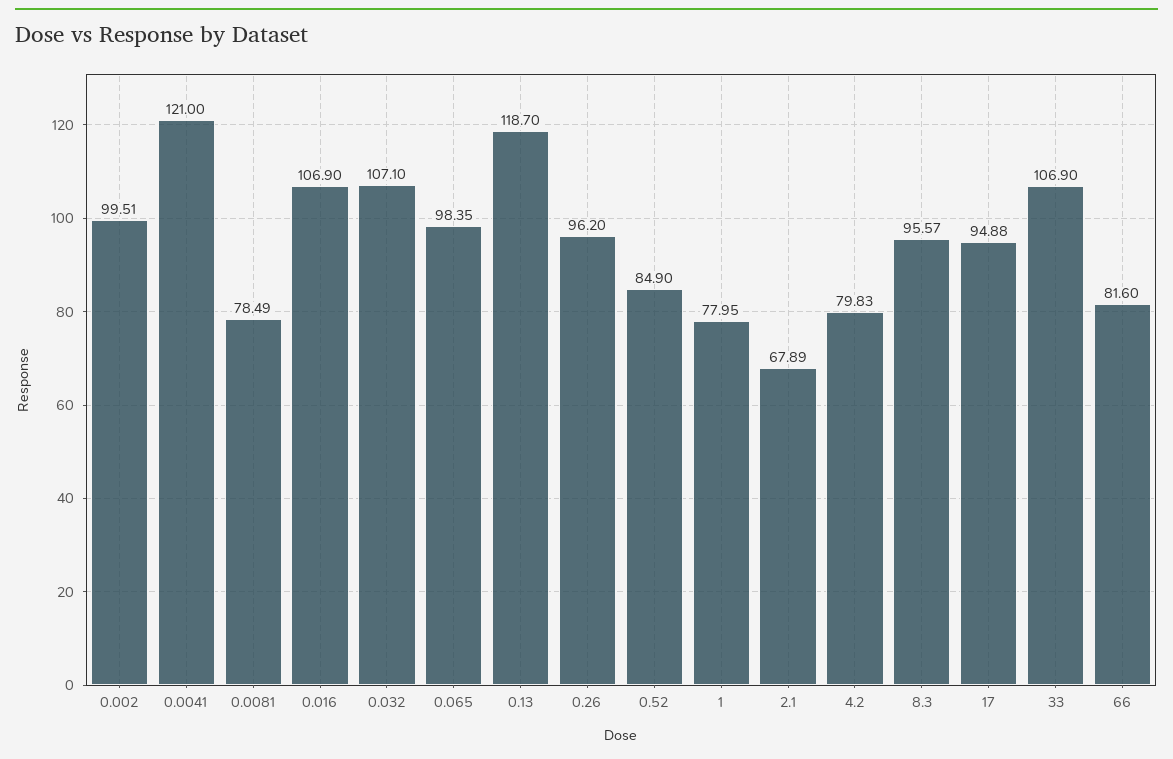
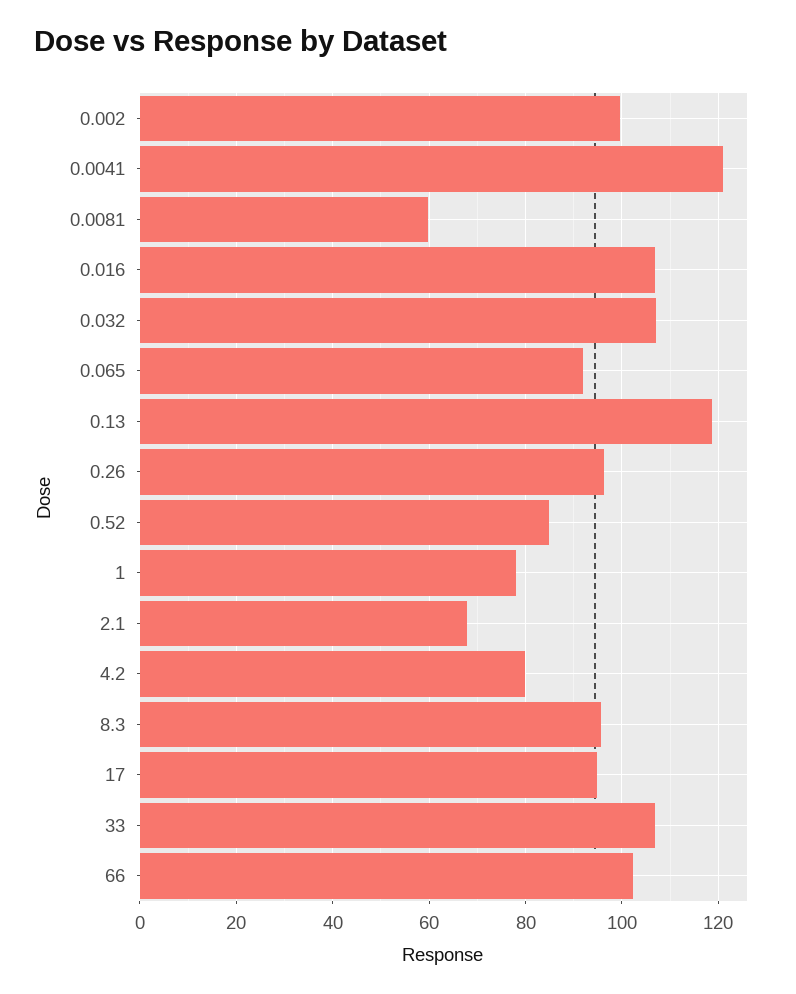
0.0081: 78.49 -> 60
0.065: 98.35 -> 92
66: 81.6 -> 102

